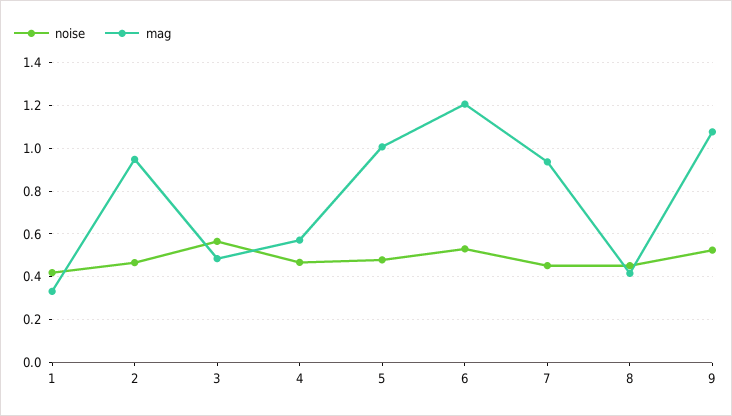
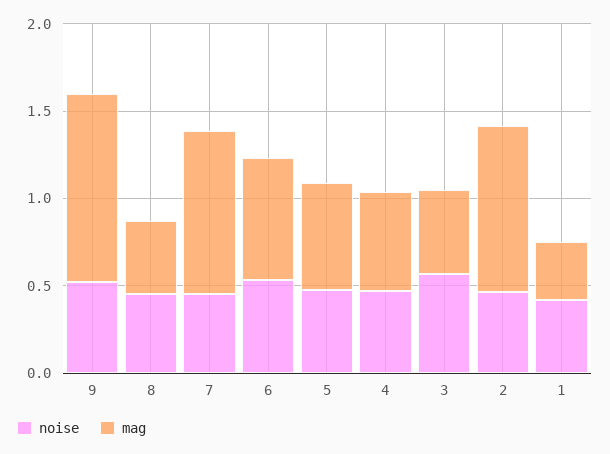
mag, 5: 1 -> 0.6
mag, 6: 1.2 -> 0.7

